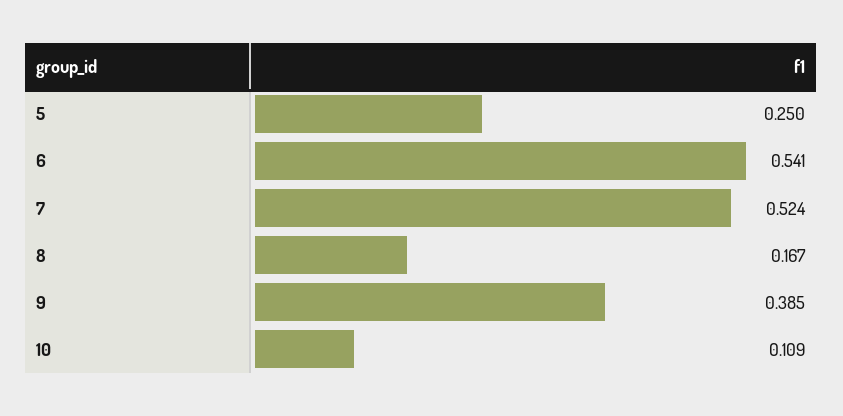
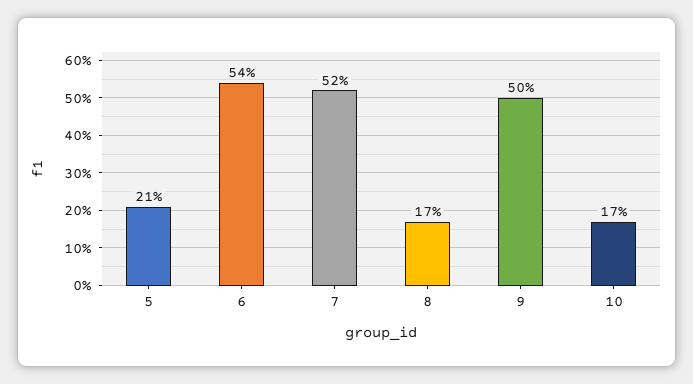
5: 0.25 -> 0.21
9: 0.385 -> 0.5
10: 0.109 -> 0.17

